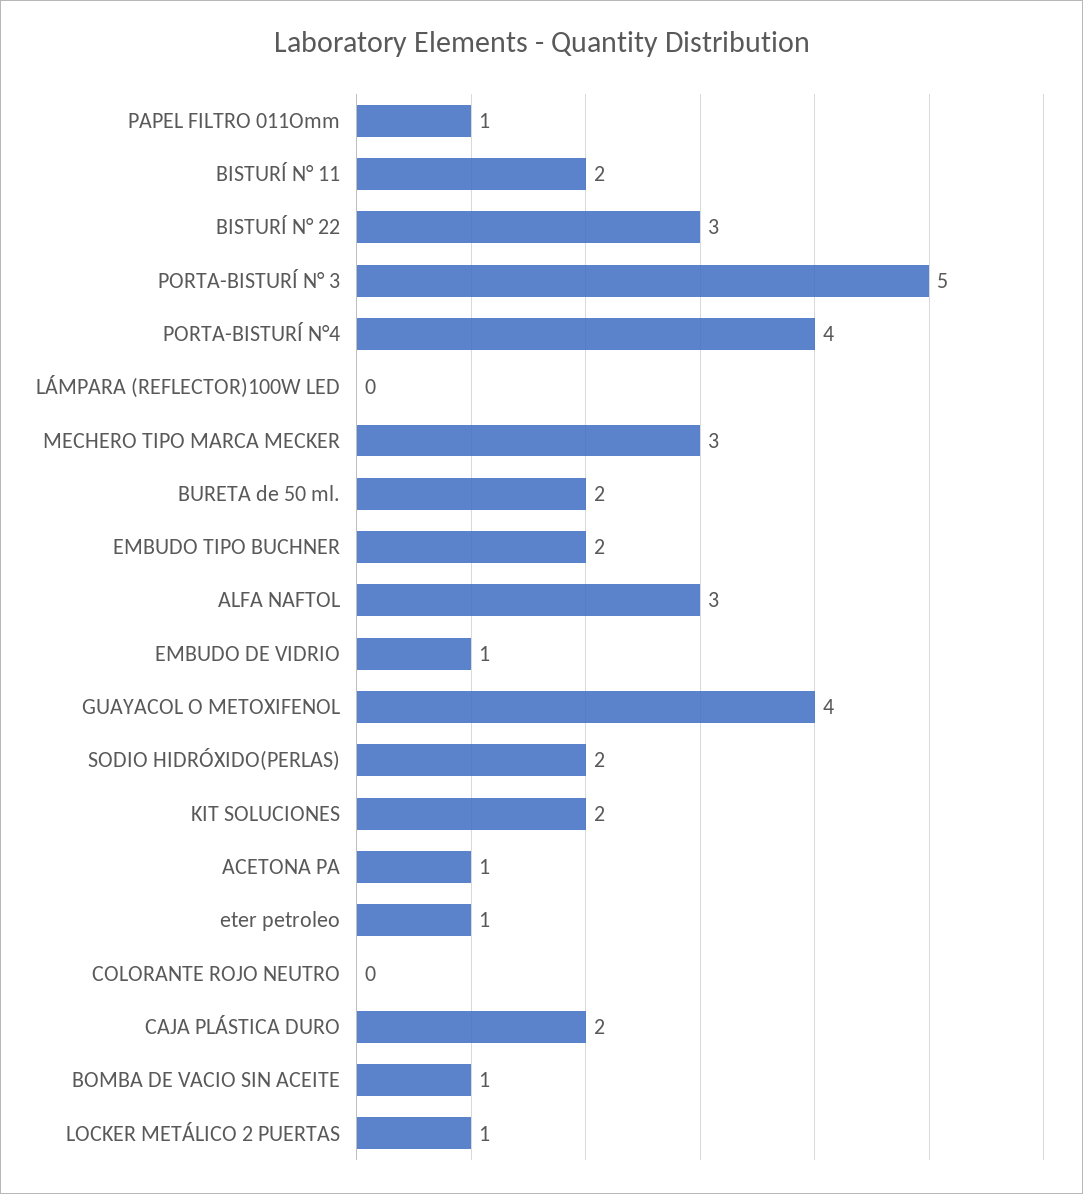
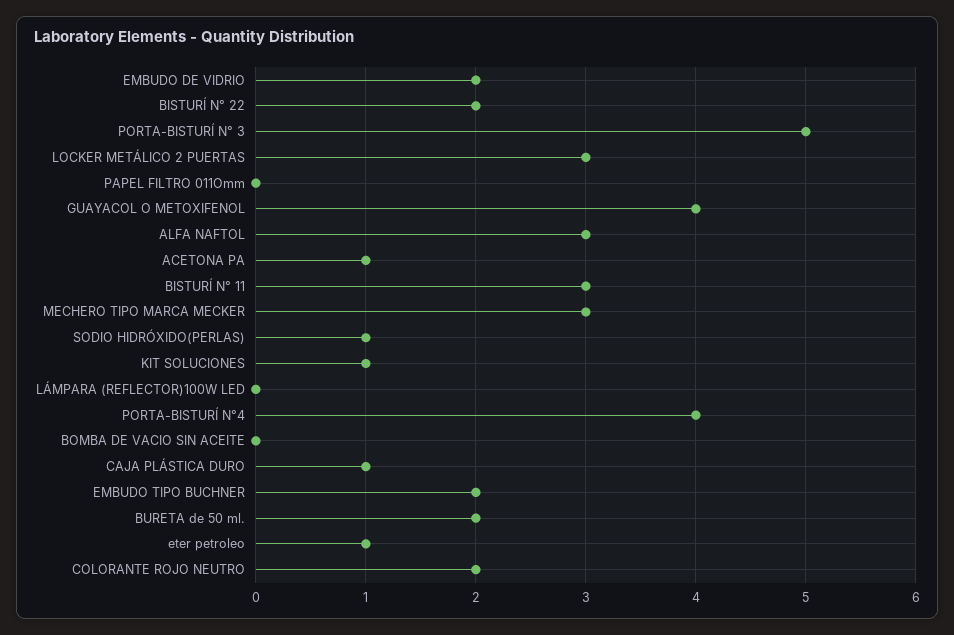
PAPEL FILTRO 011Omm: 1 -> 0
BISTURÍ N° 11: 2 -> 3
BISTURÍ N° 22: 3 -> 2
EMBUDO DE VIDRIO: 1 -> 2
SODIO HIDRÓXIDO(PERLAS): 2 -> 1
KIT SOLUCIONES: 2 -> 1
COLORANTE ROJO NEUTRO: 0 -> 2
CAJA PLÁSTICA DURO: 2 -> 1
BOMBA DE VACIO SIN ACEITE: 1 -> 0
LOCKER METÁLICO 2 PUERTAS: 1 -> 3

